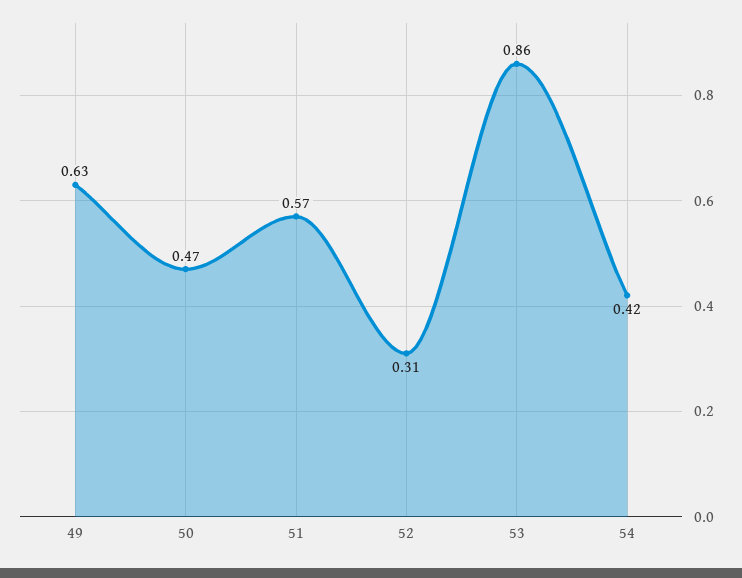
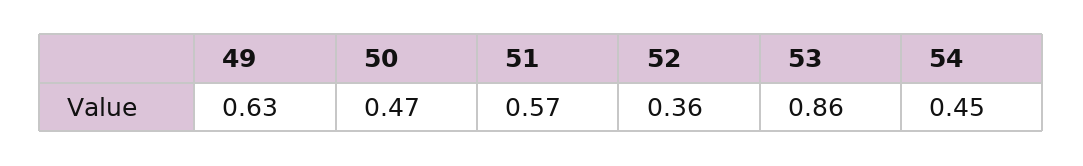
52: 0.31 -> 0.36
54: 0.42 -> 0.45

